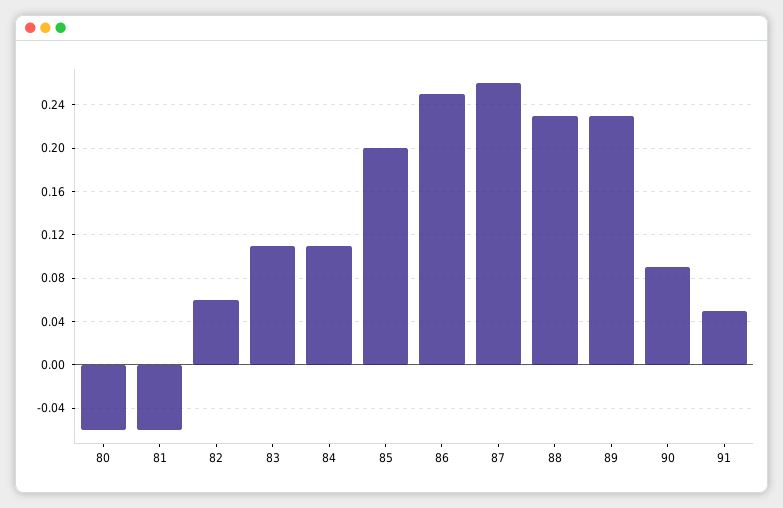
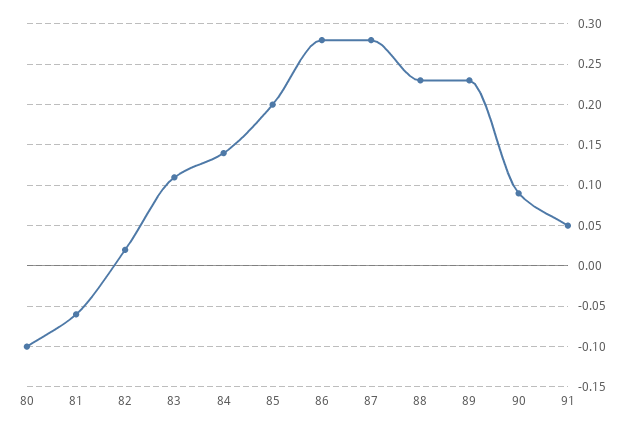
80: -0.06 -> -0.1
82: 0.06 -> 0.02
84: 0.11 -> 0.14
86: 0.25 -> 0.28
87: 0.26 -> 0.28

